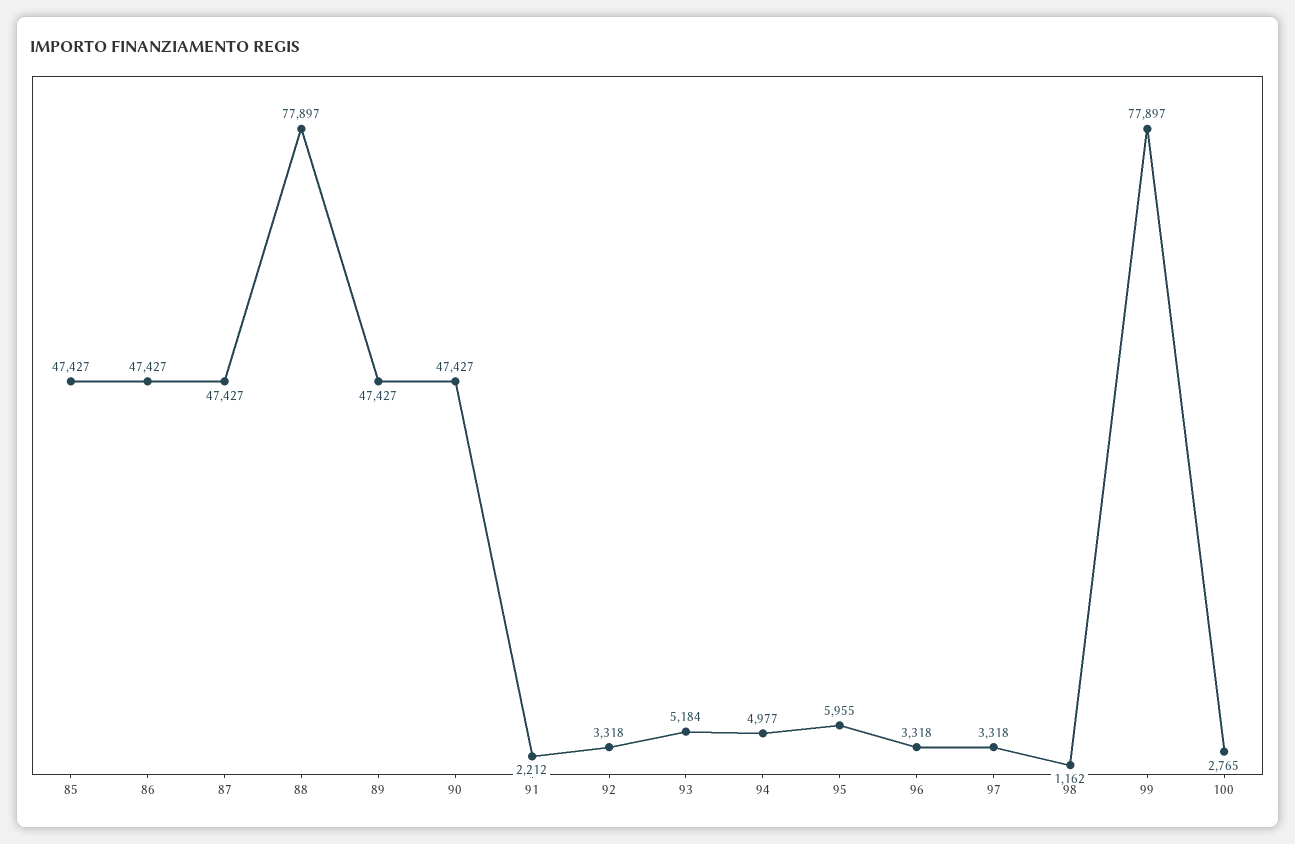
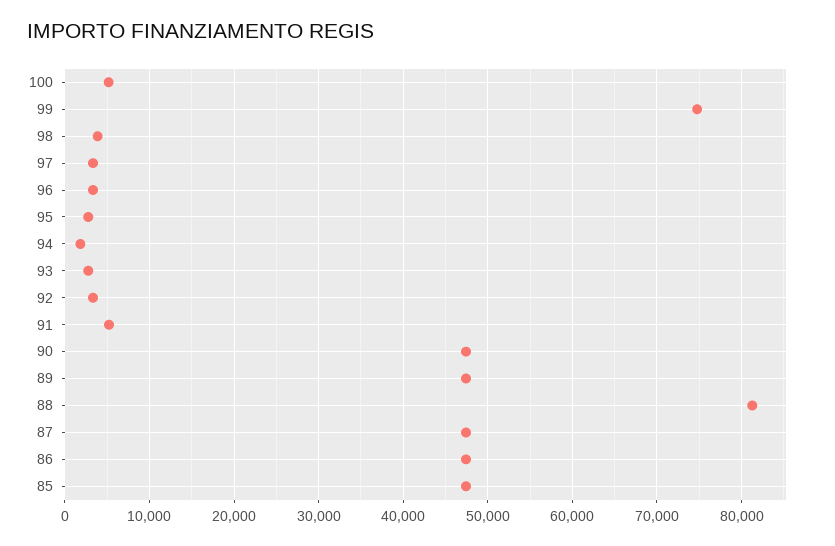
88: 77897 -> 81000
91: 2212 -> 5000
93: 5184 -> 3000
94: 4977 -> 2000
95: 5955 -> 3000
98: 1162 -> 4000
99: 77897 -> 75000
100: 2765 -> 5000

